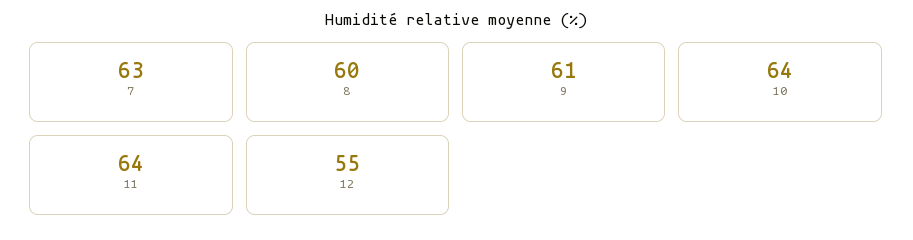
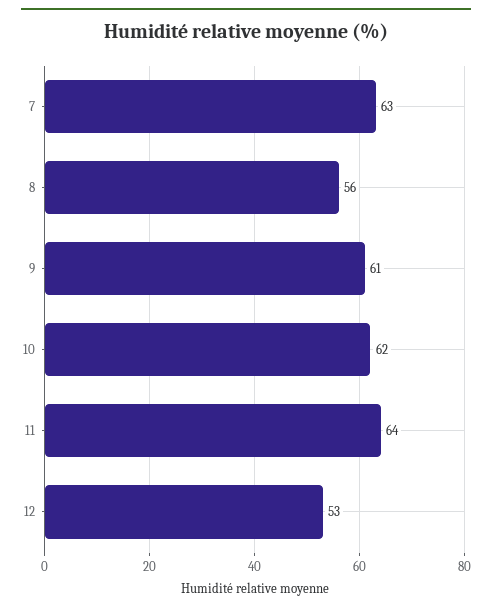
8: 60 -> 56
10: 64 -> 62
12: 55 -> 53

